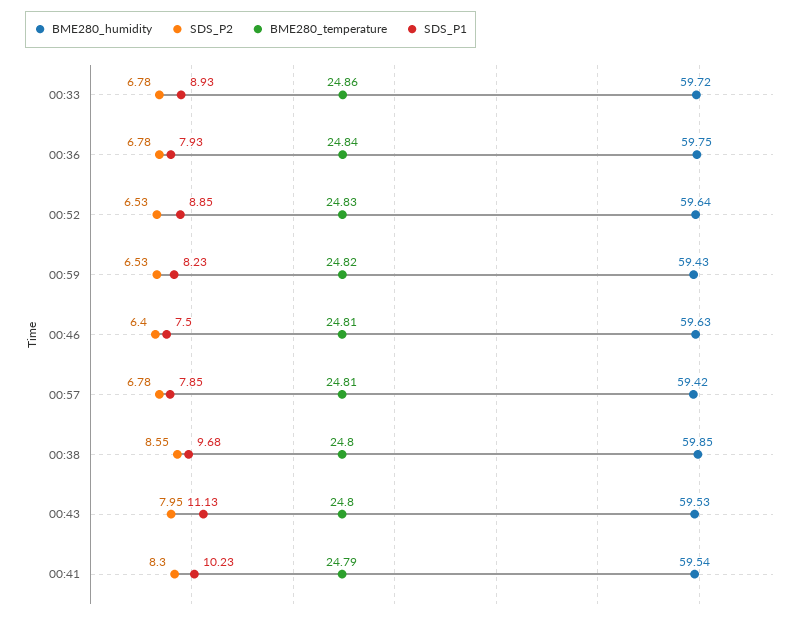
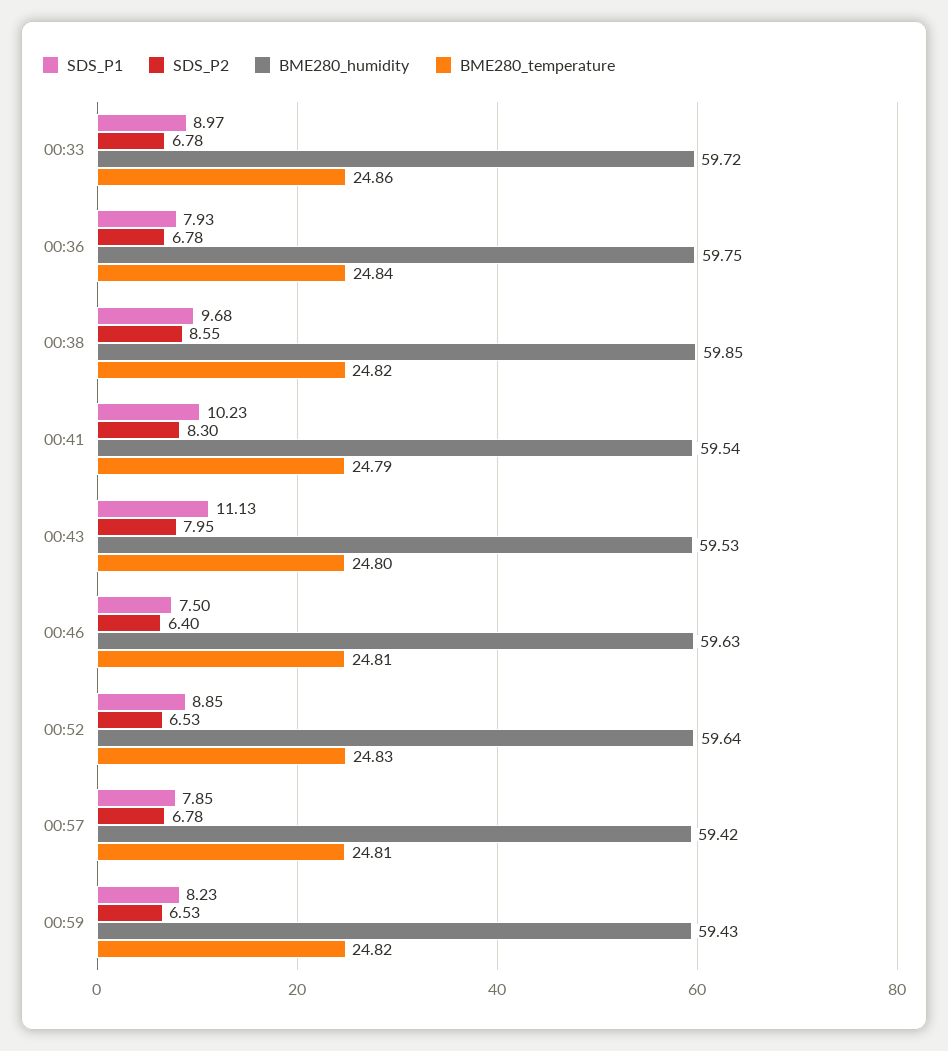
SDS_P1, 00:33: 8.93 -> 8.97
BME280_temperature, 00:38: 24.8 -> 24.82

